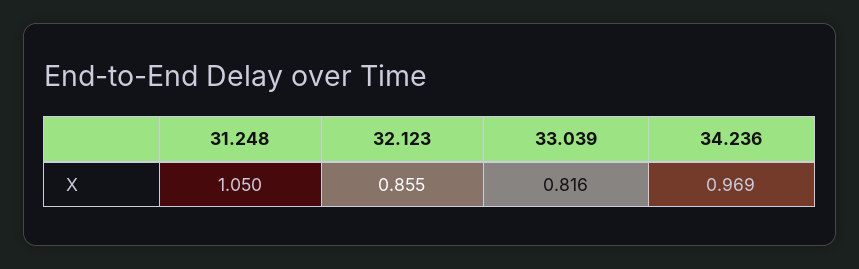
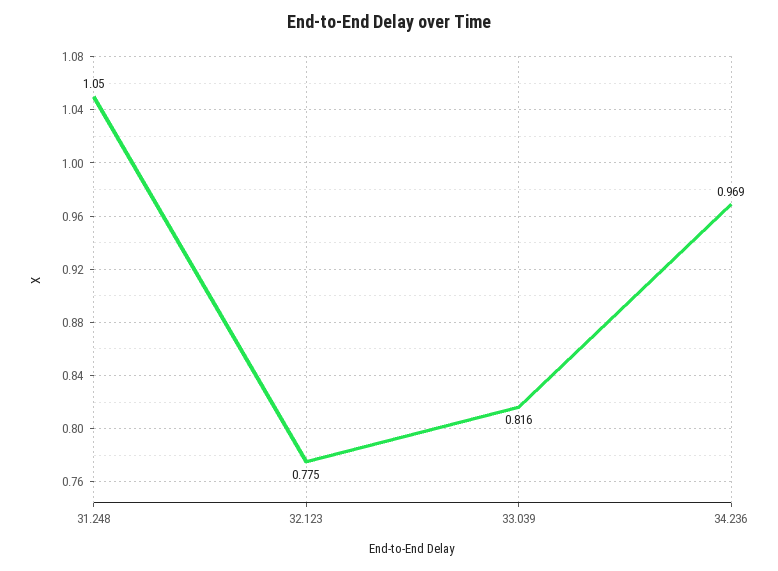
32.123: 0.855 -> 0.775

